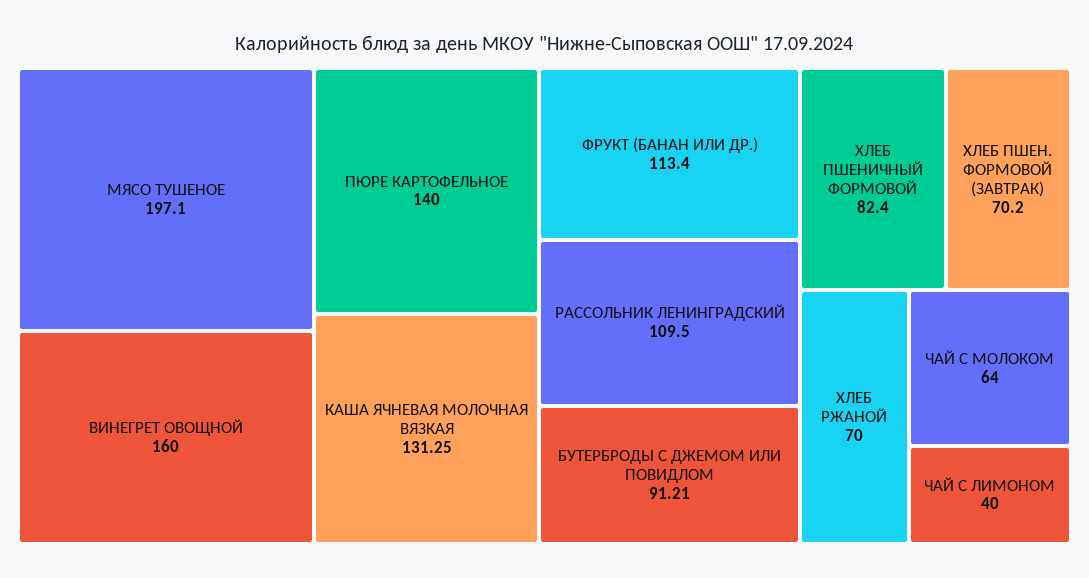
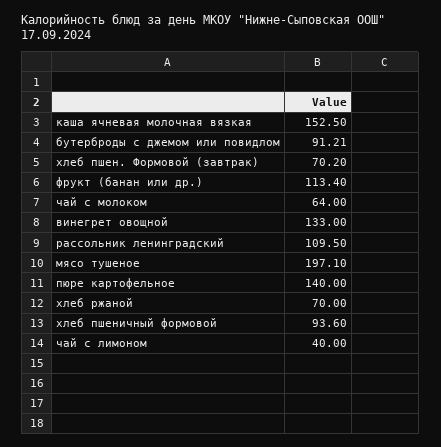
ВИНЕГРЕТ ОВОЩНОЙ: 160 -> 133
КАША ЯЧНЕВАЯ МОЛОЧНАЯ ВЯЗКАЯ: 131.25 -> 152.5
ХЛЕБ ПШЕНИЧНЫЙ ФОРМОВОЙ: 82.4 -> 93.6

